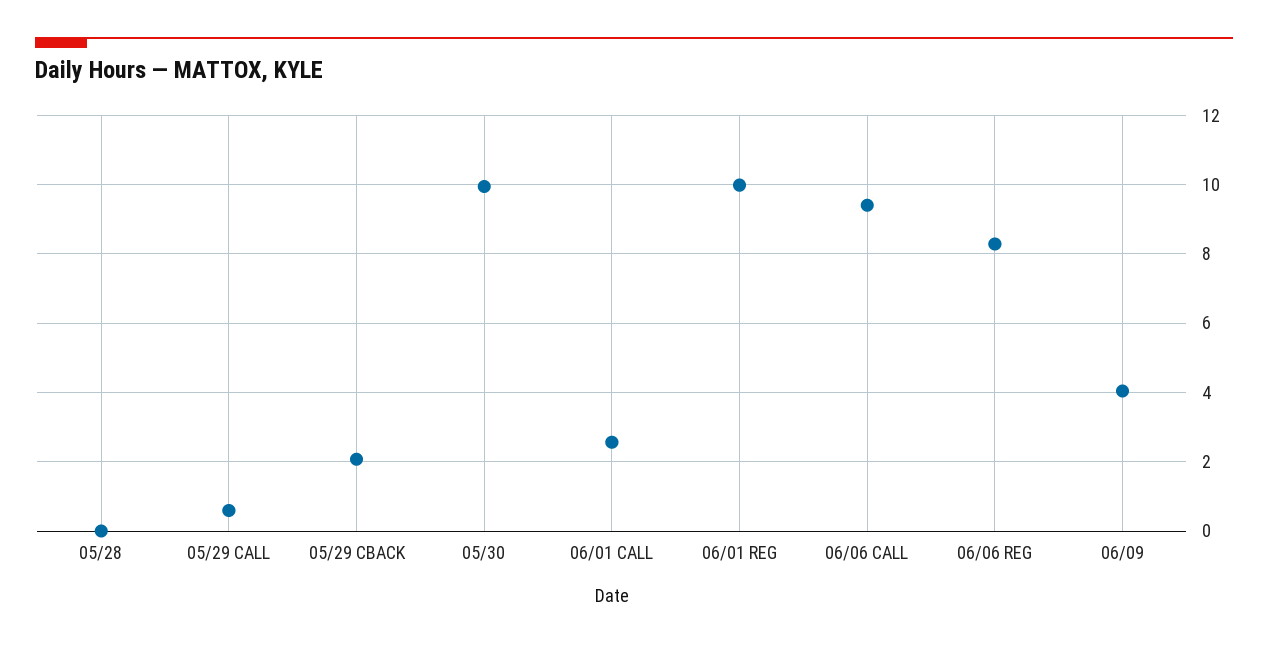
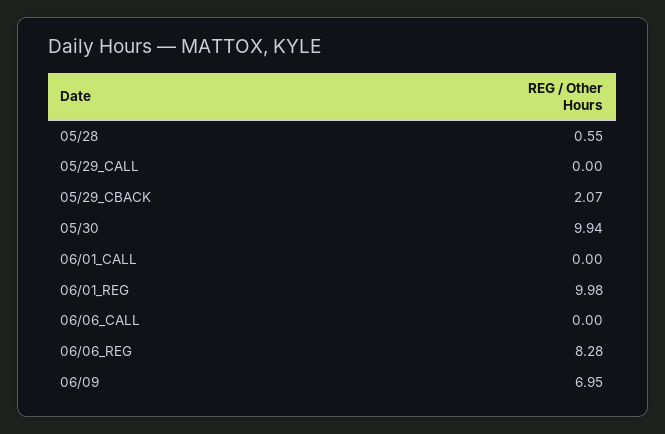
05/28: 0 -> 0.55
05/29 CALL: 0.6 -> 0
06/01 CALL: 2.6 -> 0
06/06 CALL: 9.4 -> 0
06/09: 4 -> 6.95

